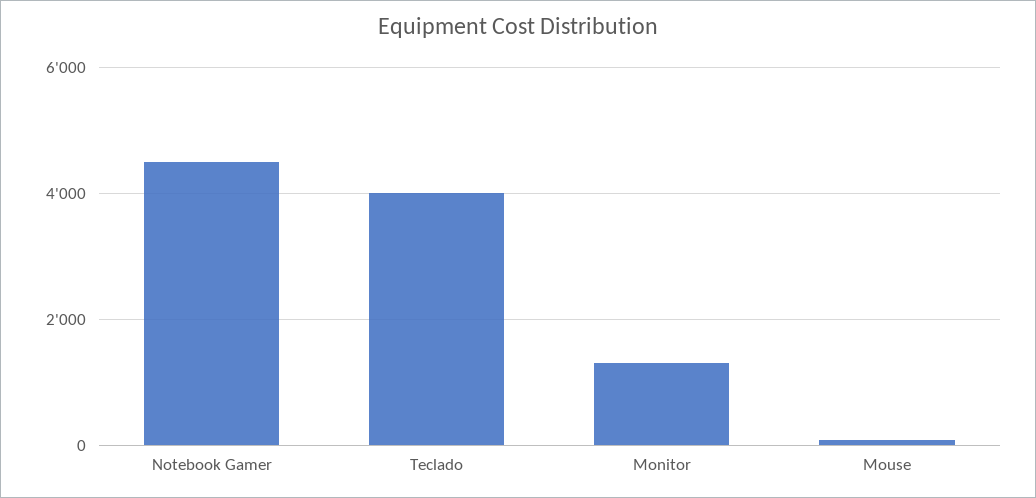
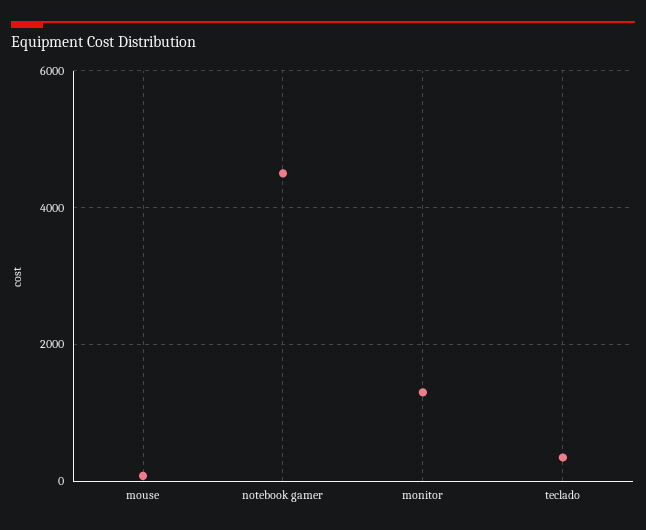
Teclado: 4000 -> 400

